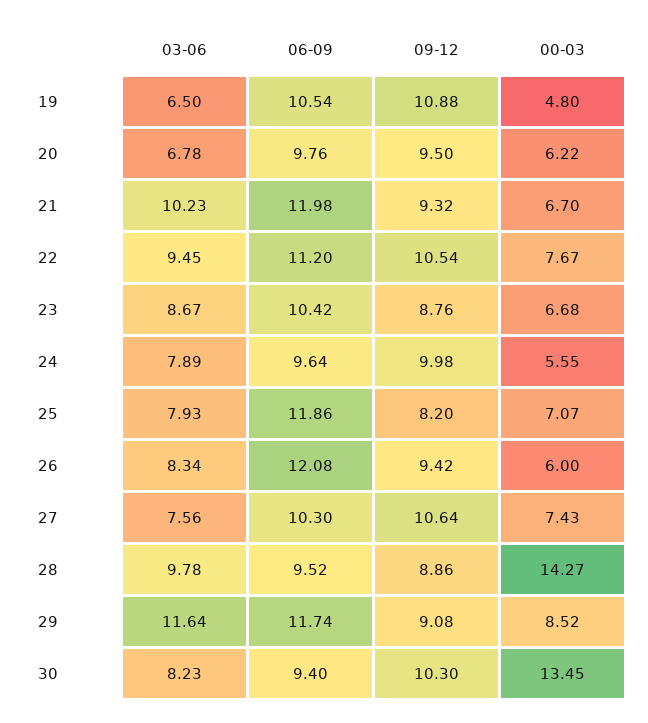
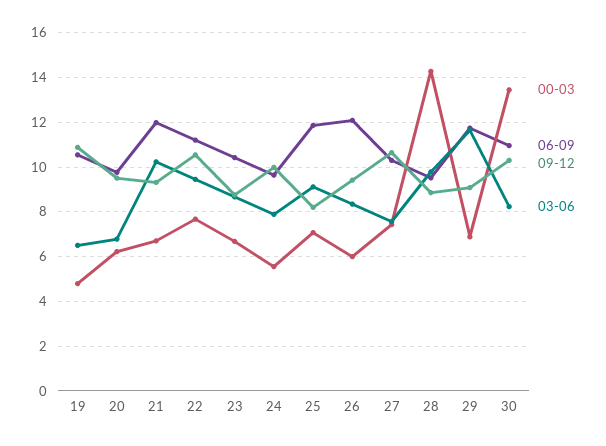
03-06, 25: 7.93 -> 9
00-03, 29: 8.52 -> 7
06-09, 30: 9.4 -> 11

